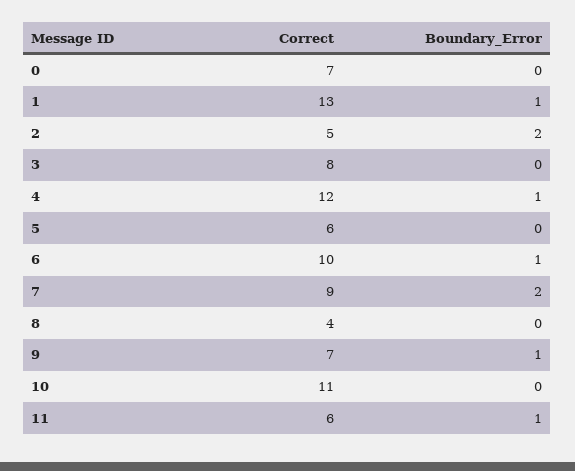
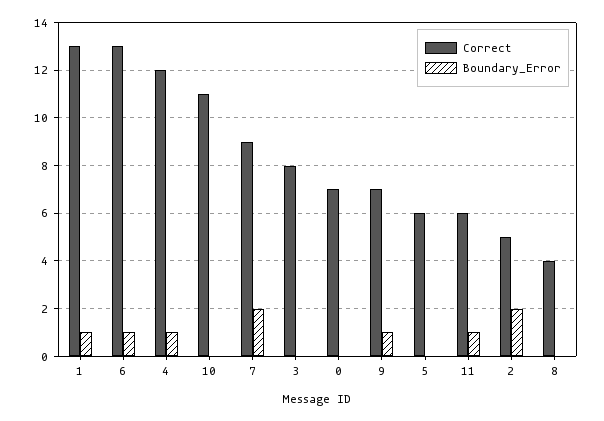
Correct, 6: 10 -> 13

